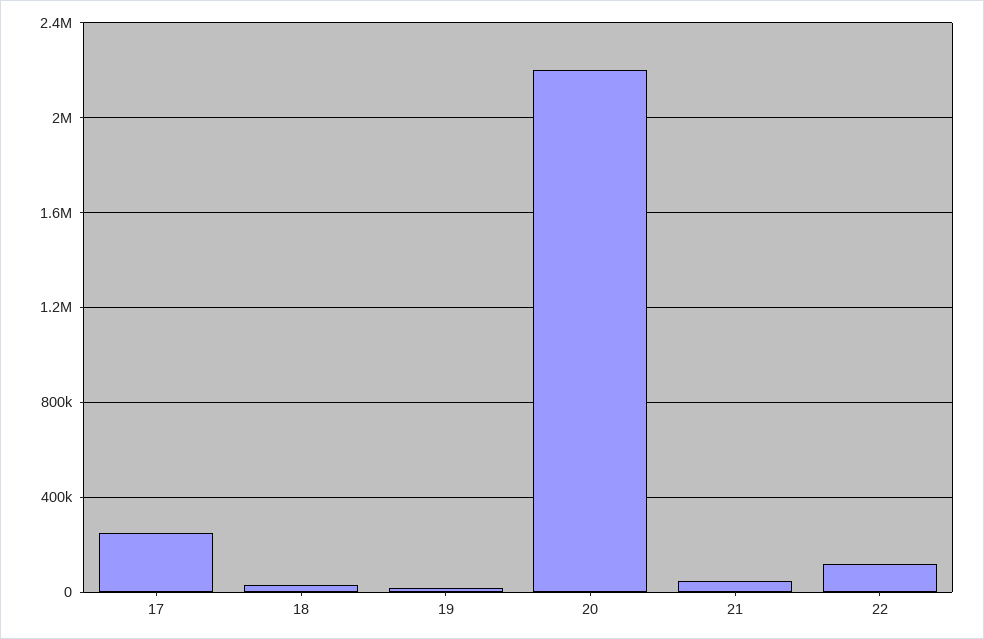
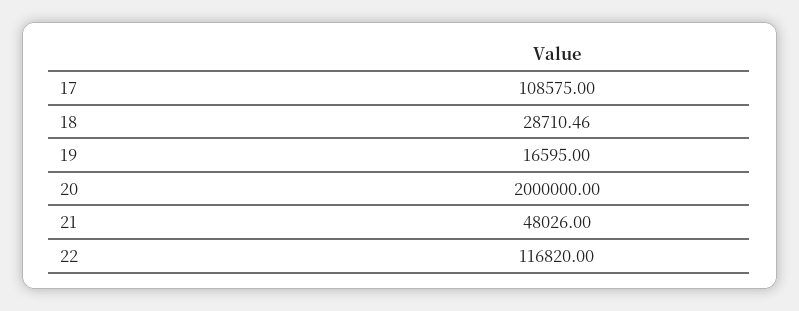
17: 250000 -> 108575
20: 2200000 -> 2000000

